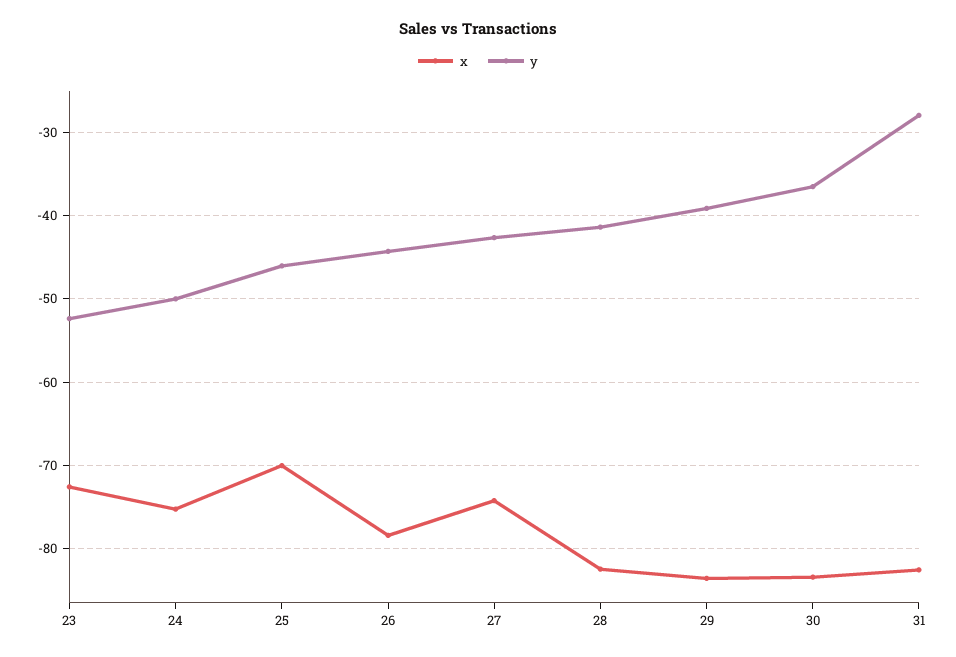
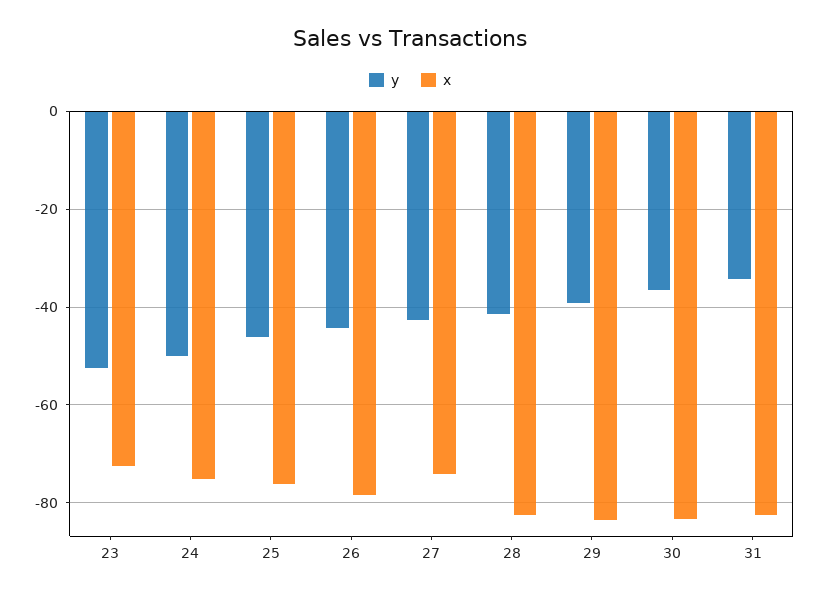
x, 25: -70 -> -76
y, 31: -28 -> -34

